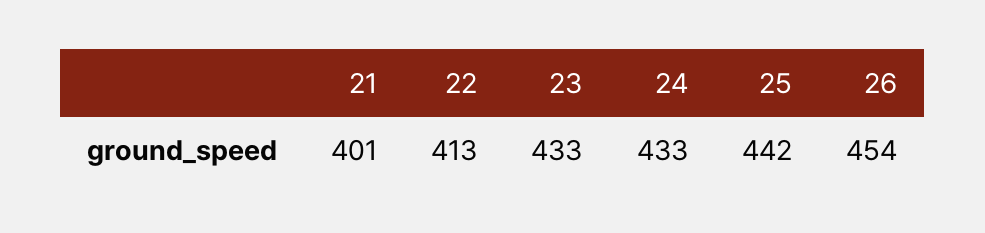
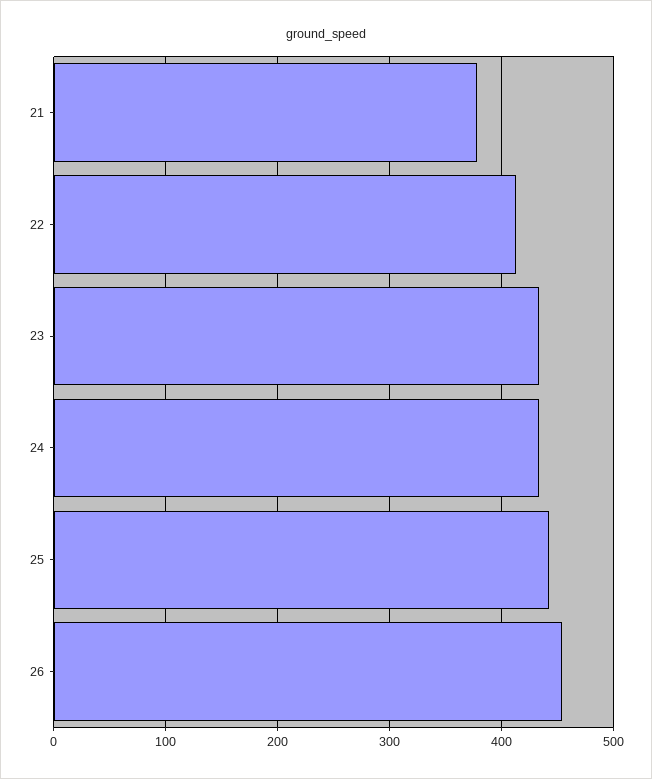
21: 401 -> 380

